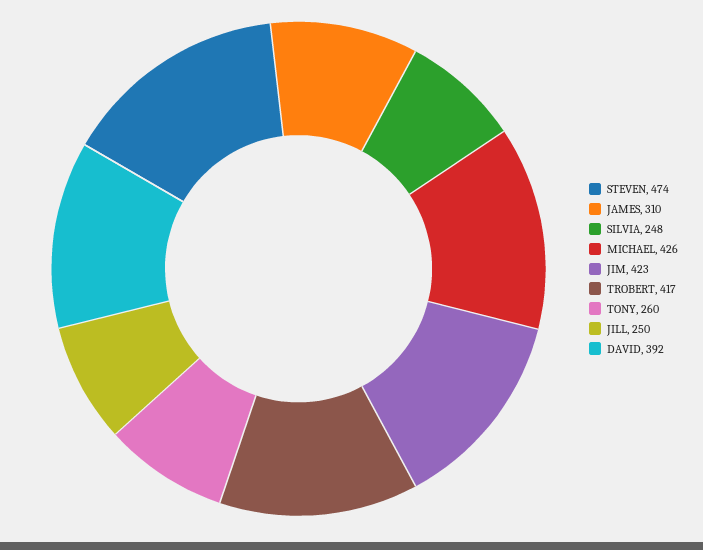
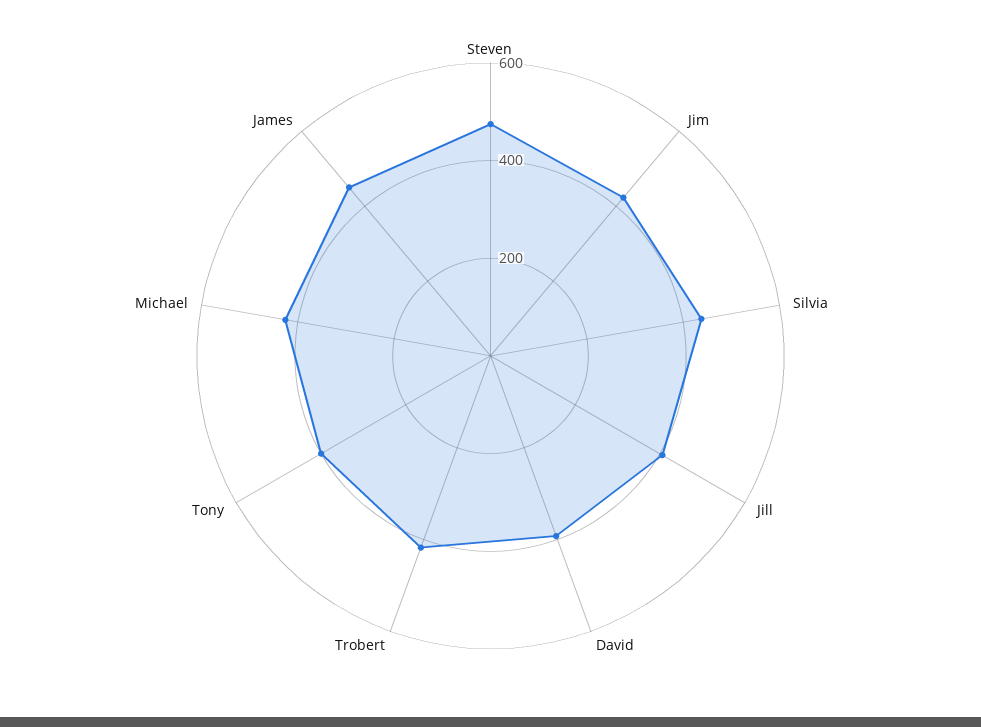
JAMES: 310 -> 450
SILVIA: 248 -> 450
TONY: 260 -> 400
JILL: 250 -> 400

